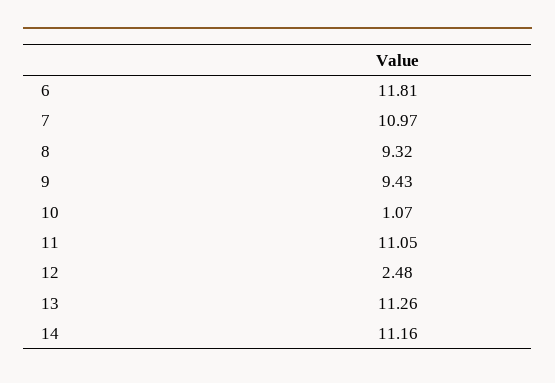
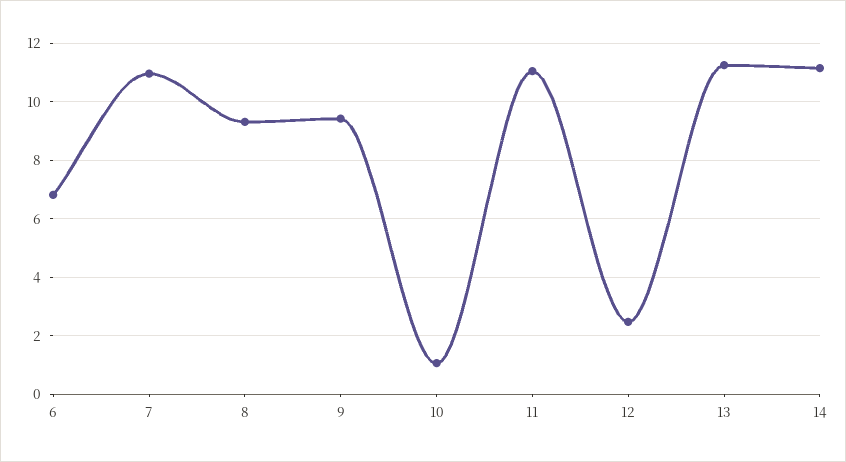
6: 11.81 -> 6.75

